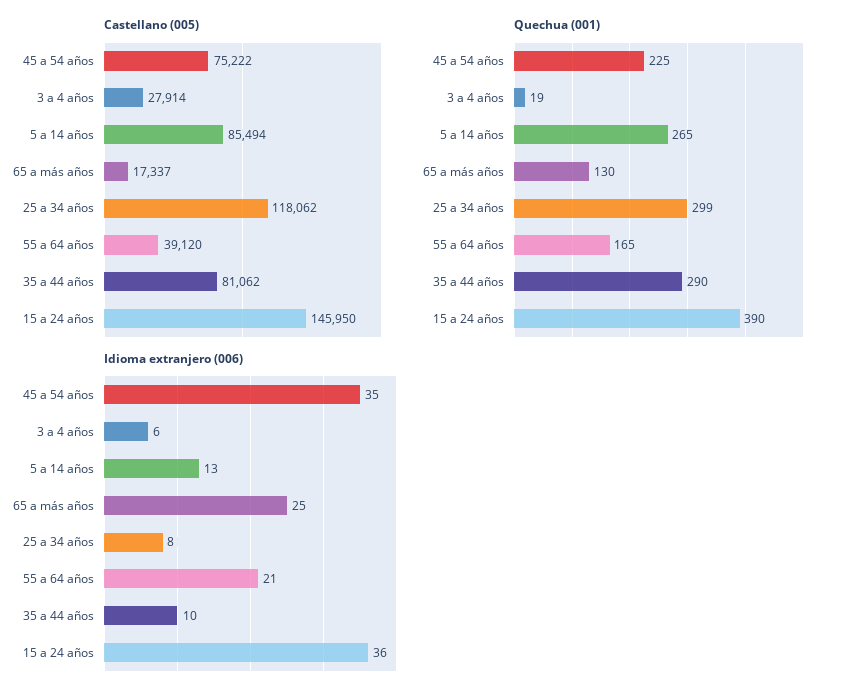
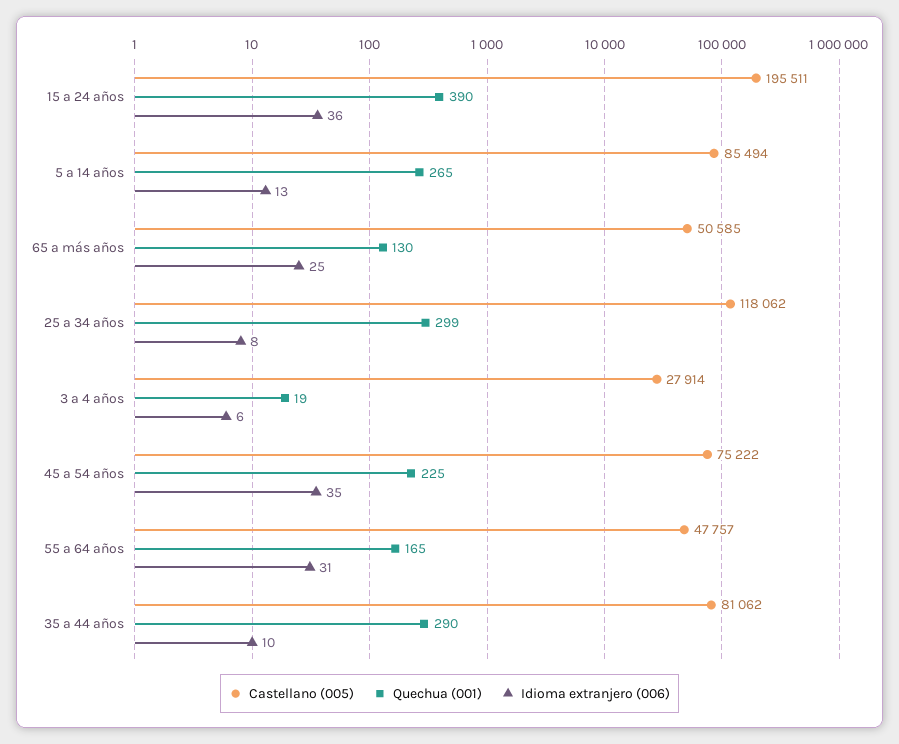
Castellano (005), 65 a más años: 17337 -> 50585
Castellano (005), 55 a 64 años: 39120 -> 47757
Castellano (005), 15 a 24 años: 145950 -> 195511
Idioma extranjero (006), 55 a 64 años: 21 -> 31

